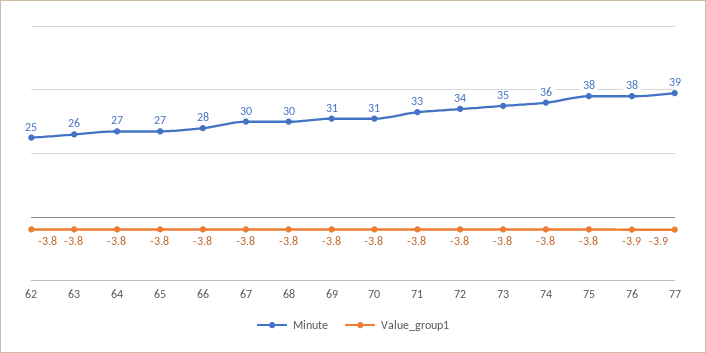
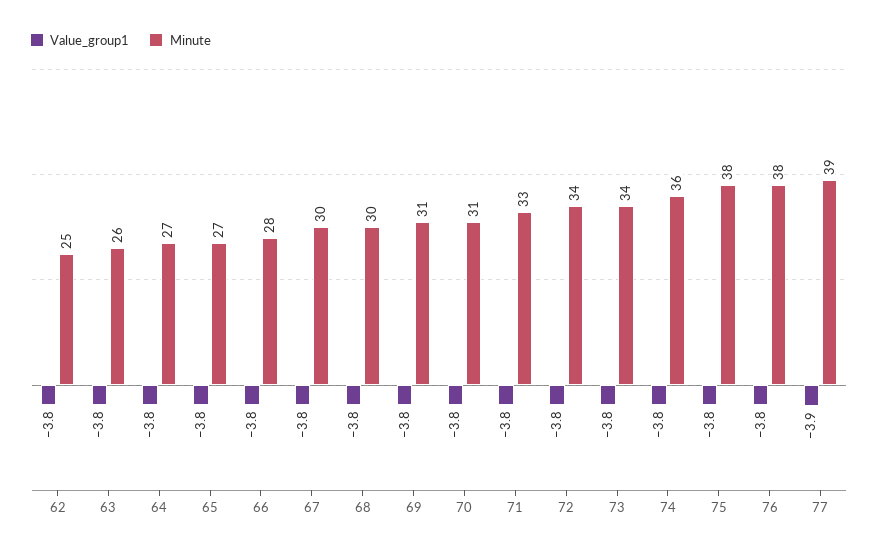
Minute, 73: 35 -> 34
Value_group1, 76: -3.9 -> -3.8

